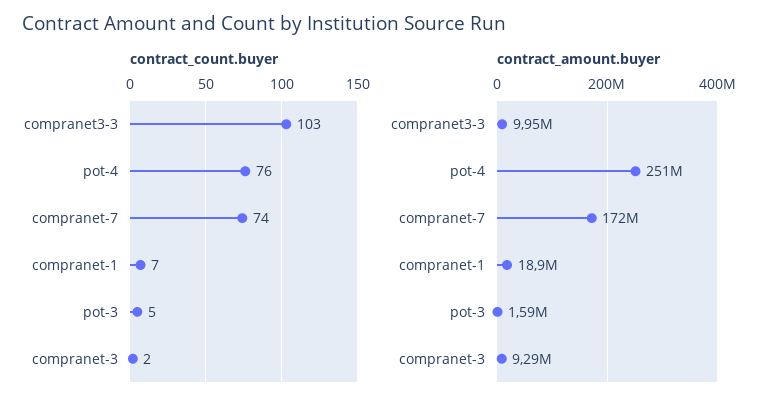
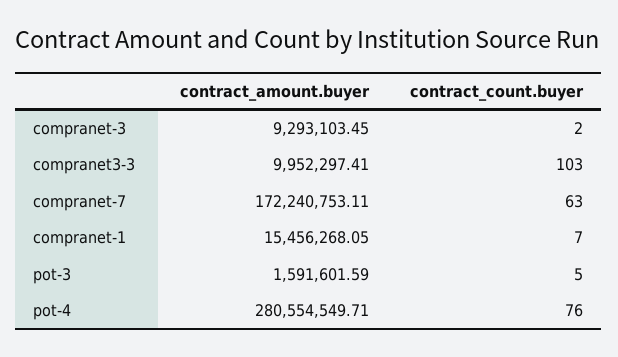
contract_count.buyer, compranet-7: 74 -> 63
contract_amount.buyer, pot-4: 251000000 -> 280554549.71
contract_amount.buyer, compranet-1: 18900000 -> 15456268.05

